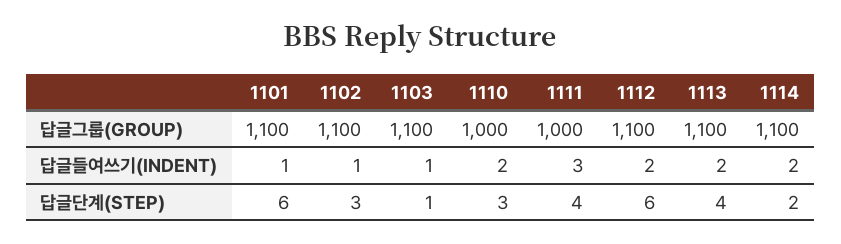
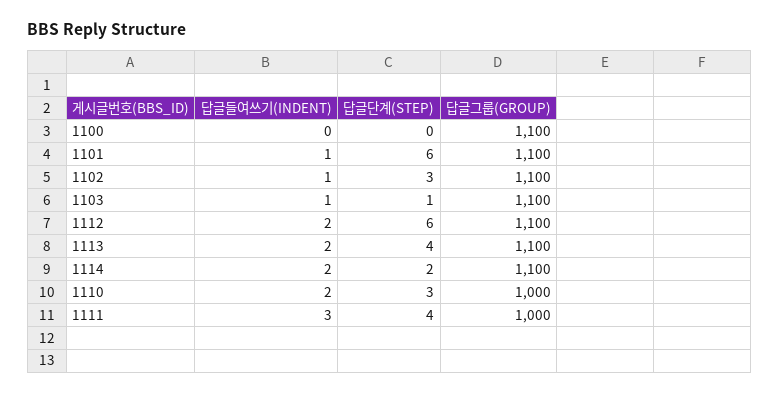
1100, 답글들여쓰기(INDENT): none -> 0
1100, 답글단계(STEP): none -> 0
1100, 답글그룹(GROUP): none -> 1100

